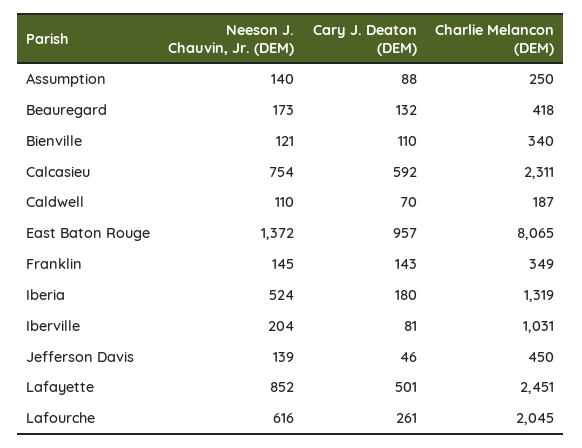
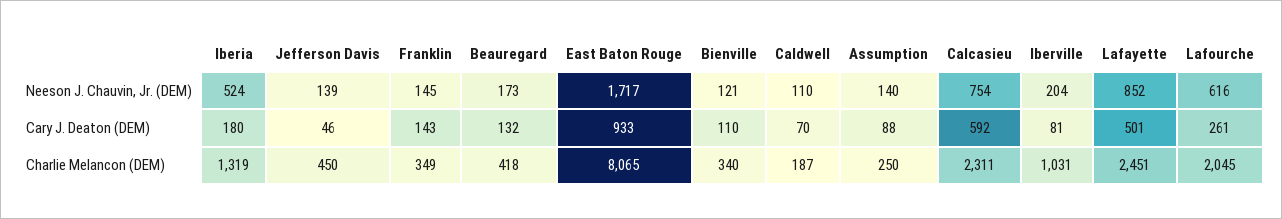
Neeson J. Chauvin, Jr. (DEM), East Baton Rouge: 1372 -> 1717
Cary J. Deaton (DEM), East Baton Rouge: 957 -> 933

